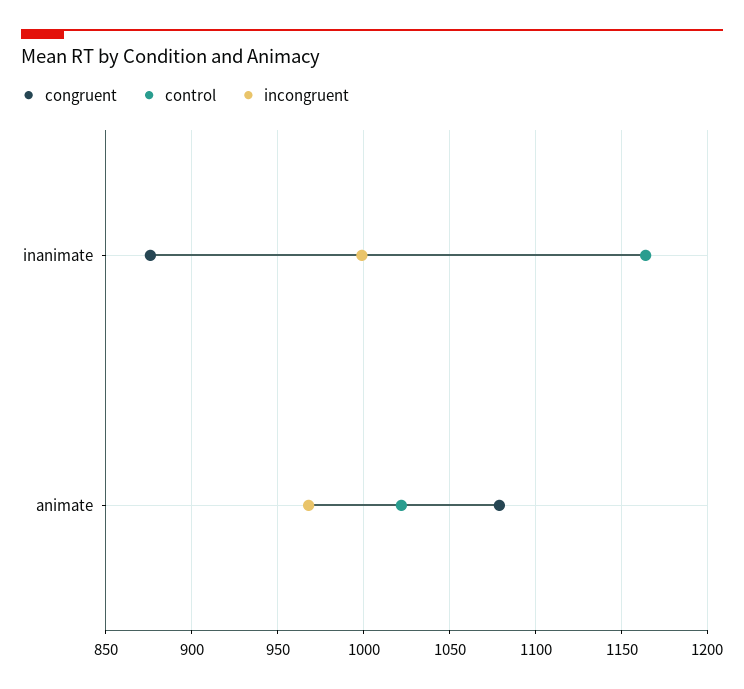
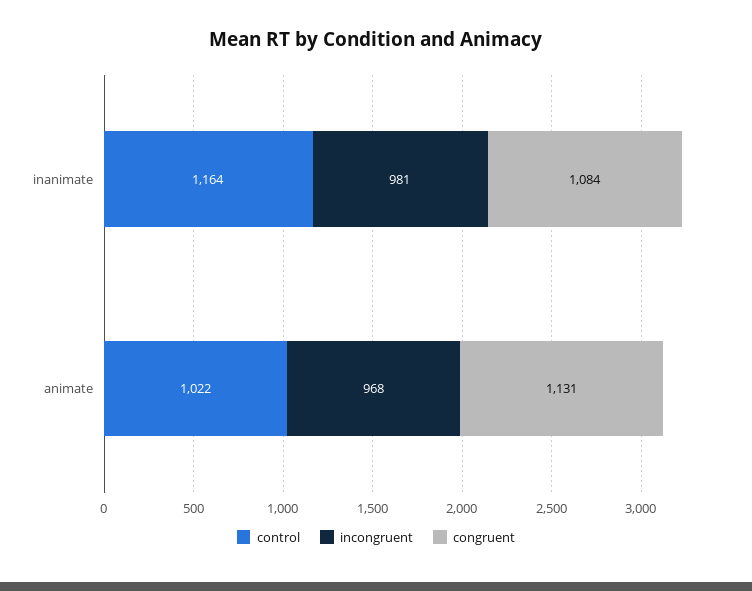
congruent, inanimate: 875 -> 1084
incongruent, inanimate: 1000 -> 981
congruent, animate: 1080 -> 1131

